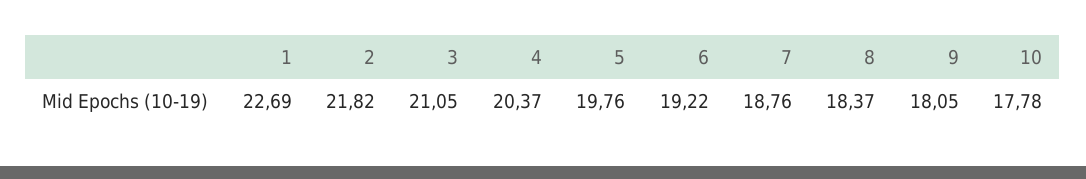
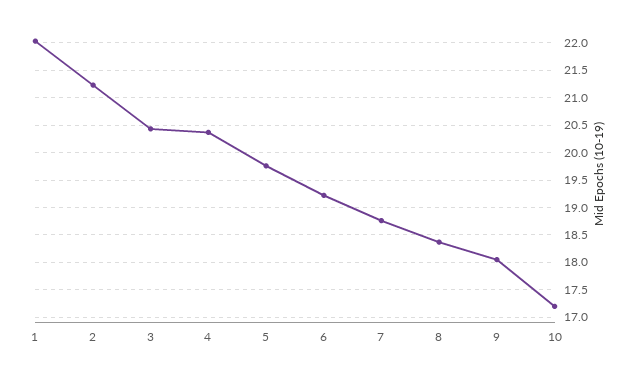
1: 22.69 -> 22
2: 21.82 -> 21.25
3: 21.05 -> 20.5
10: 17.78 -> 17.25

